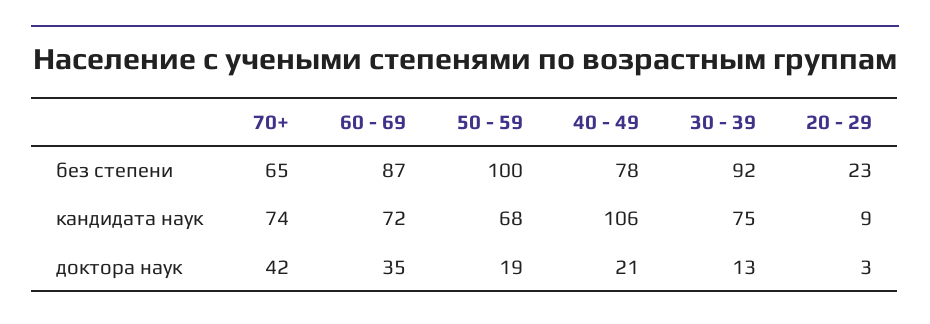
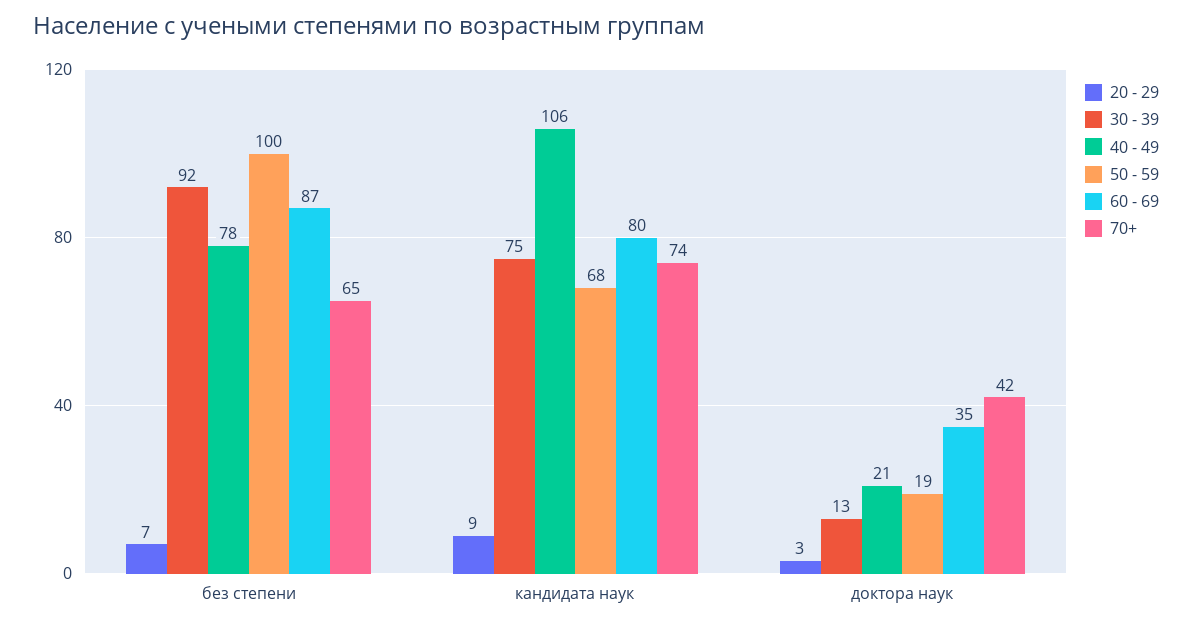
20 - 29, без степени: 23 -> 7
60 - 69, кандидата наук: 72 -> 80

